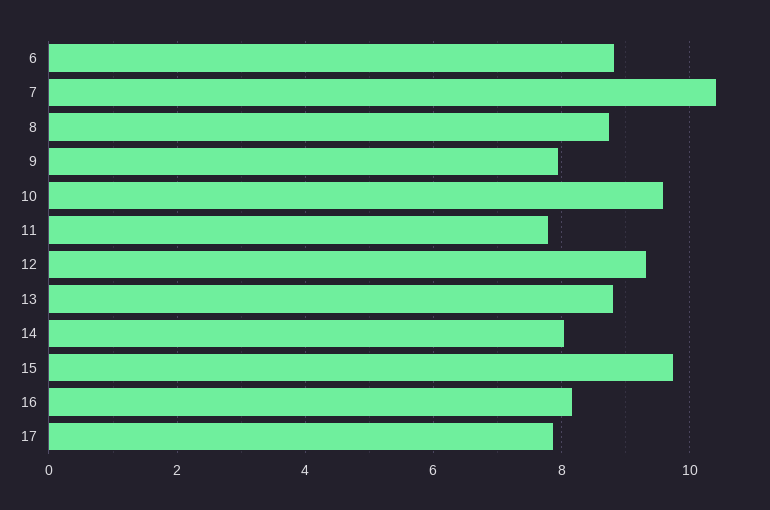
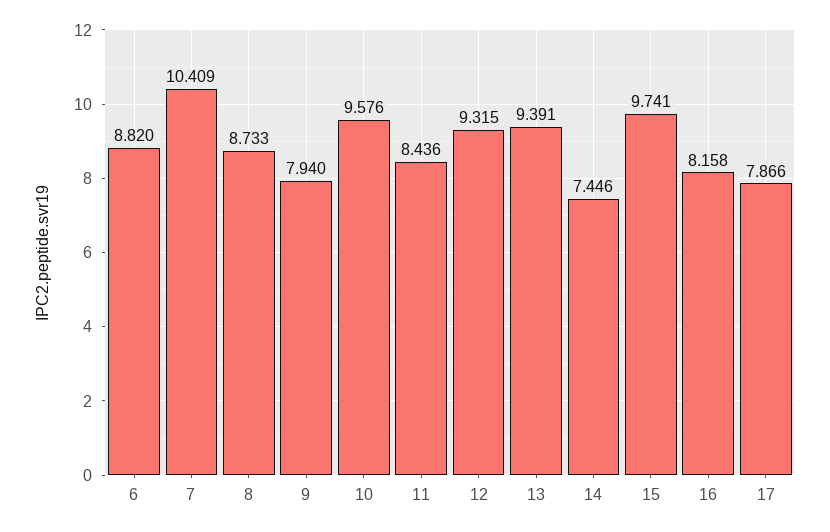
11: 7.8 -> 8.436
13: 8.8 -> 9.391
14: 8 -> 7.446

